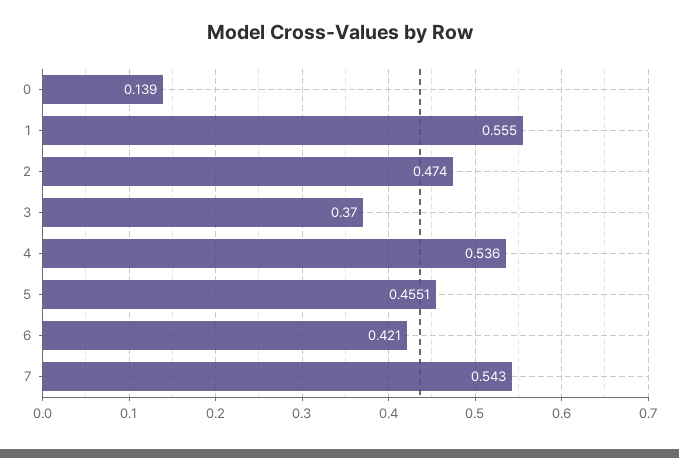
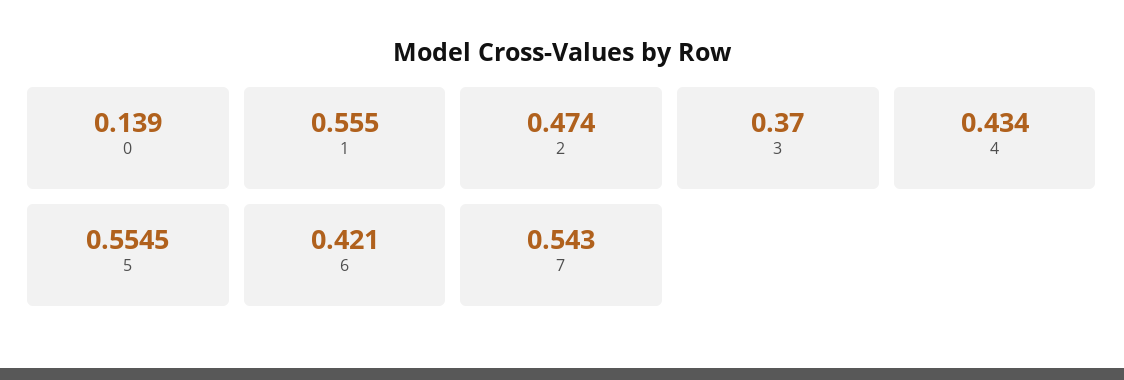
4: 0.536 -> 0.434
5: 0.4551 -> 0.5545

